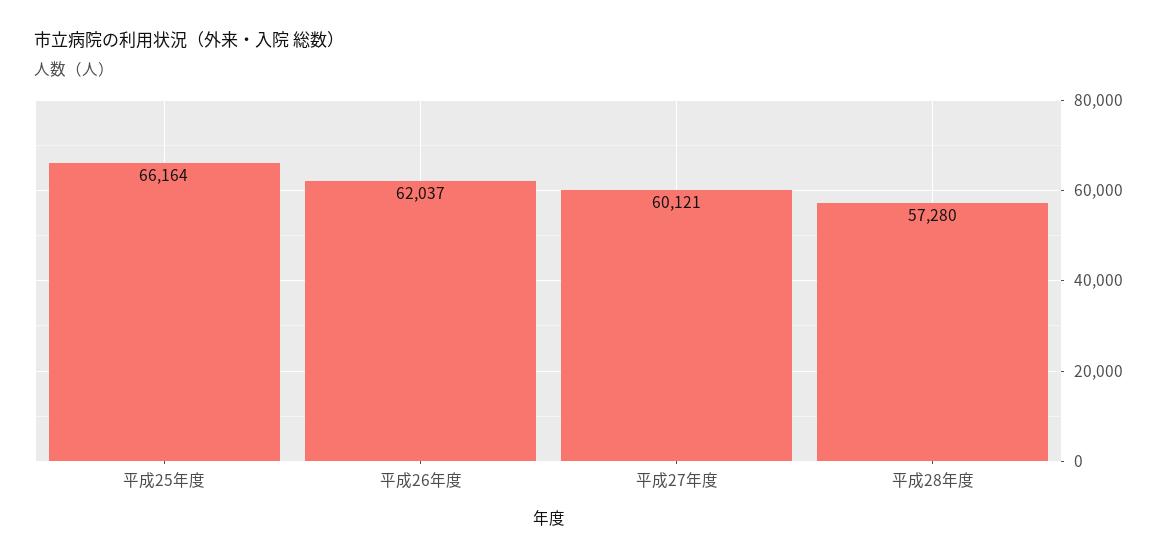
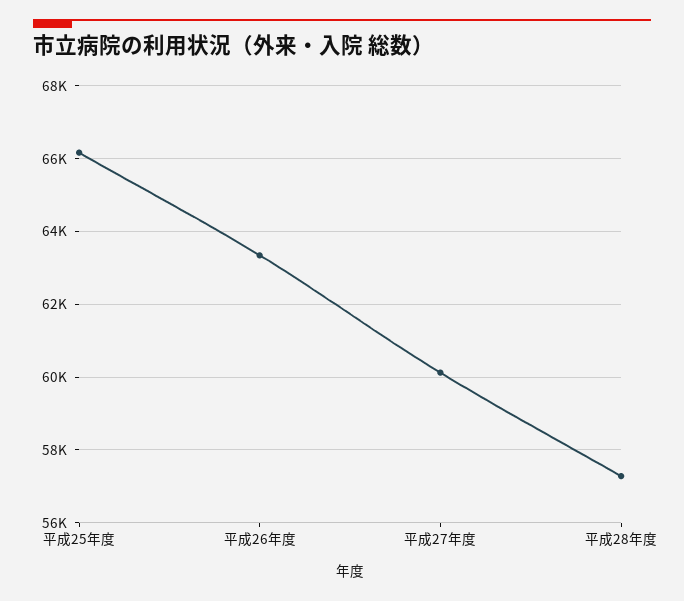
平成26年度: 62037 -> 63400

